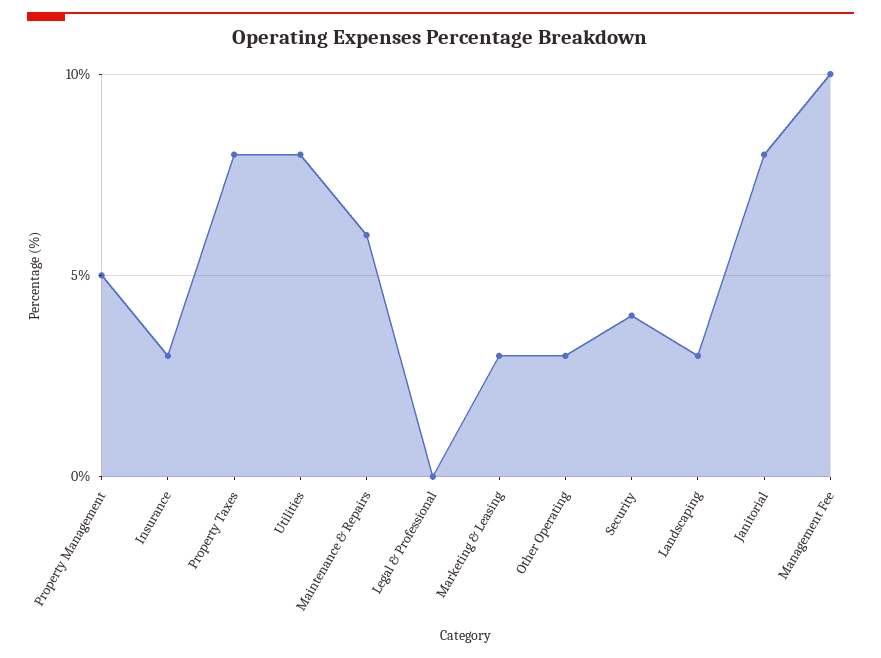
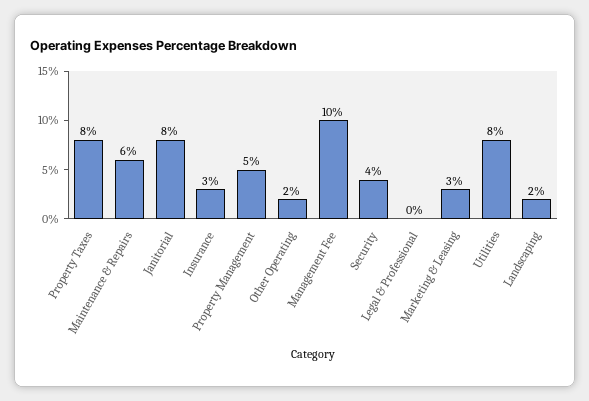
Other Operating: 3 -> 2
Landscaping: 3 -> 2

